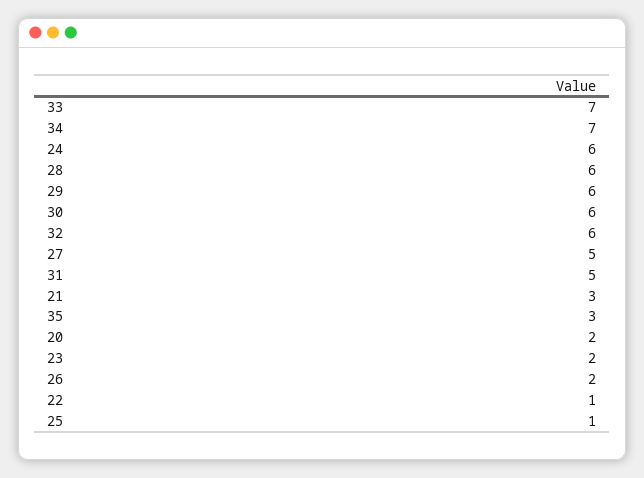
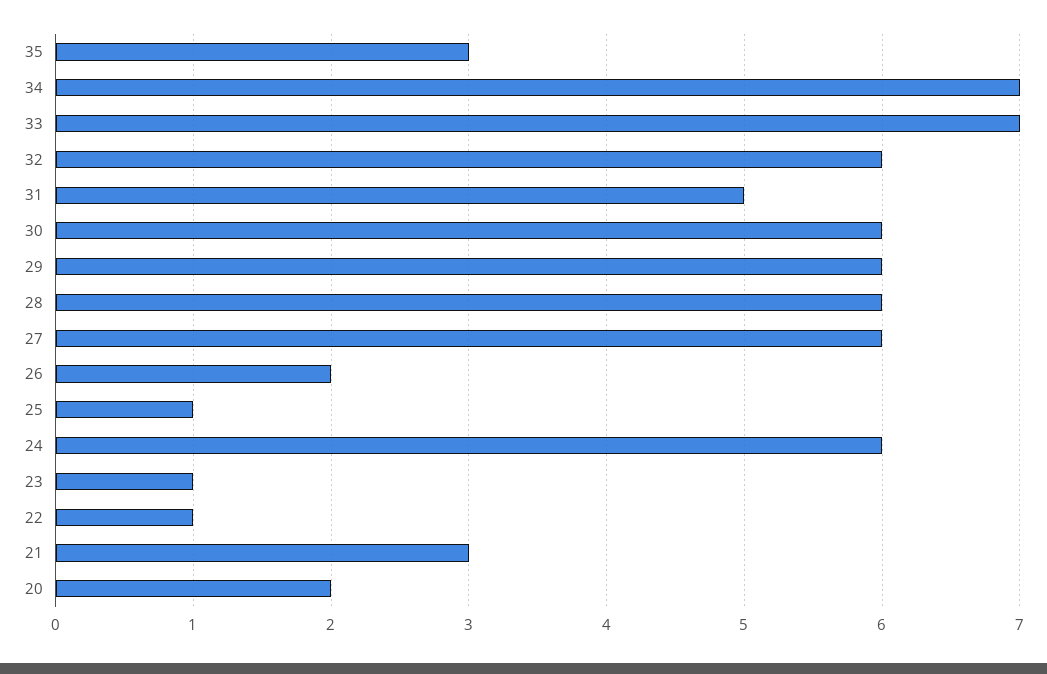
27: 5 -> 6
23: 2 -> 1

